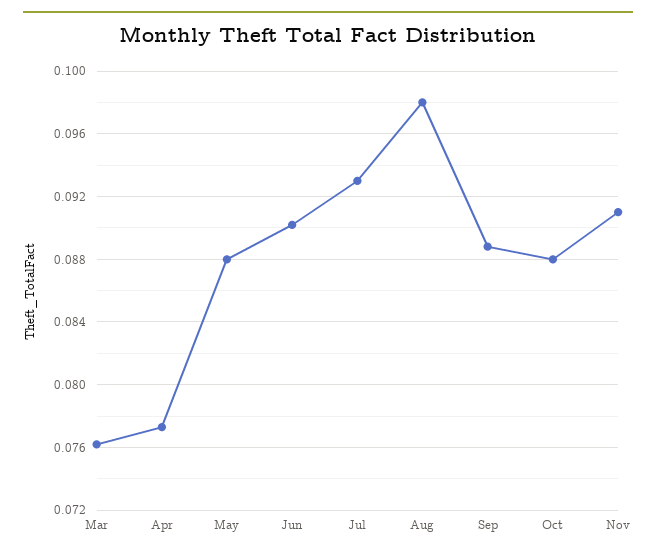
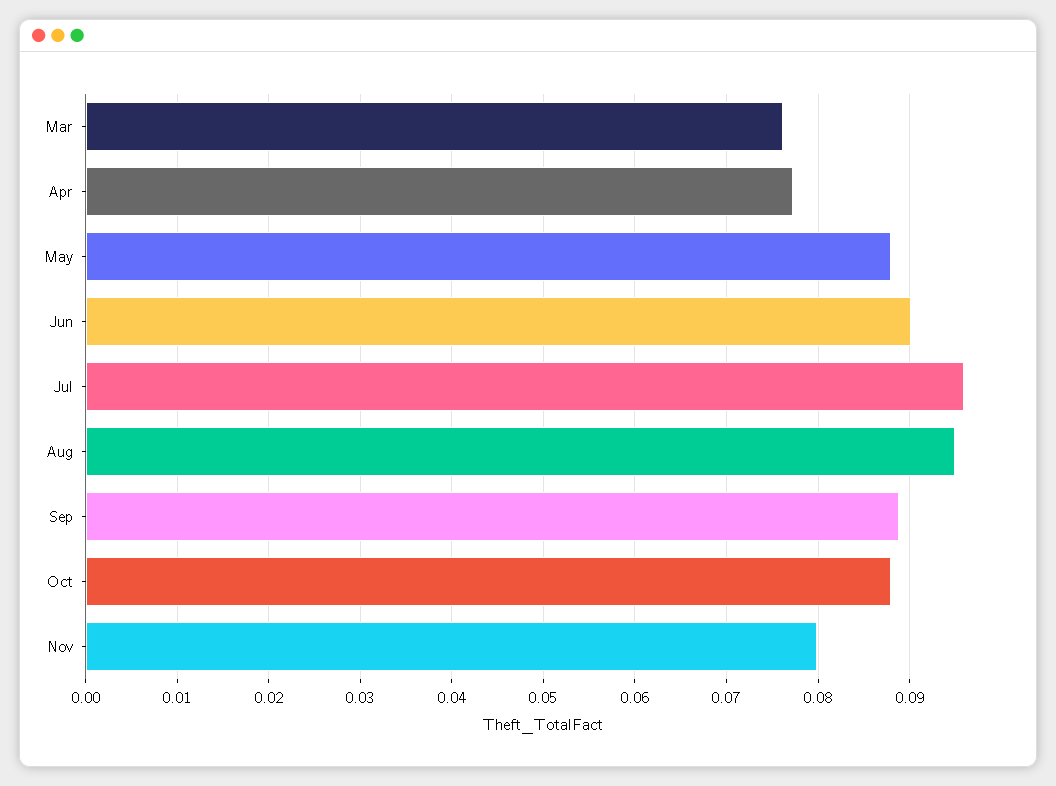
Jul: 0.093 -> 0.096
Aug: 0.098 -> 0.095
Nov: 0.091 -> 0.08

